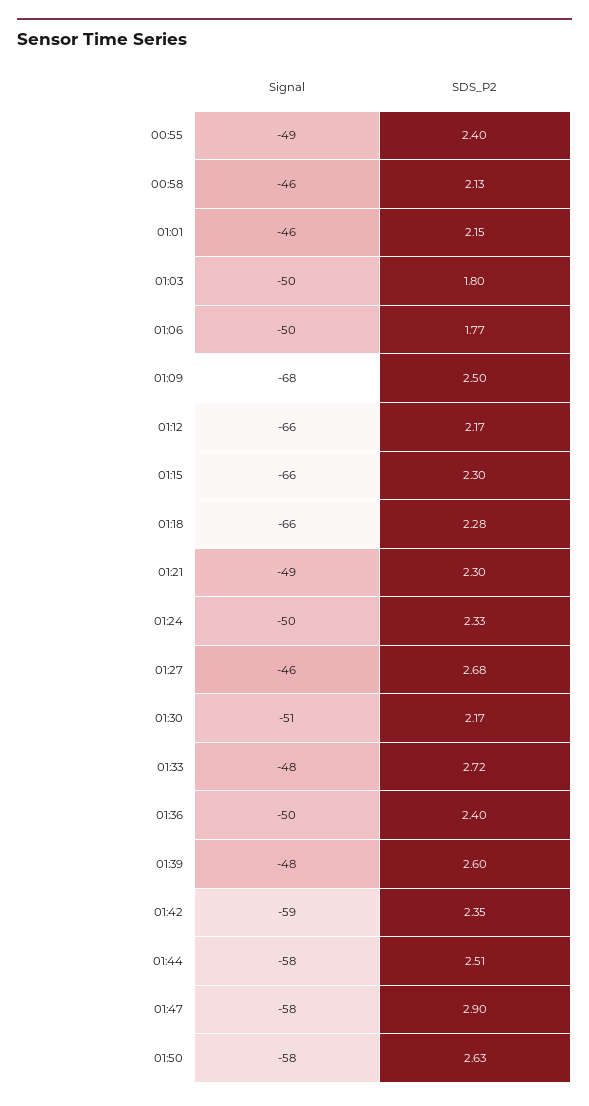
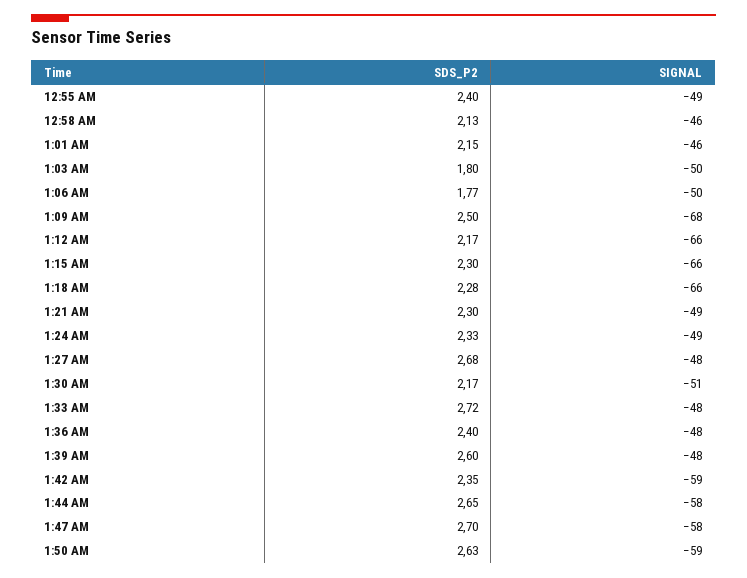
Signal, 01:24: -50 -> -49
Signal, 01:27: -46 -> -48
Signal, 01:36: -50 -> -48
SDS_P2, 01:44: 2.51 -> 2.65
SDS_P2, 01:47: 2.9 -> 2.7
Signal, 01:50: -58 -> -59

